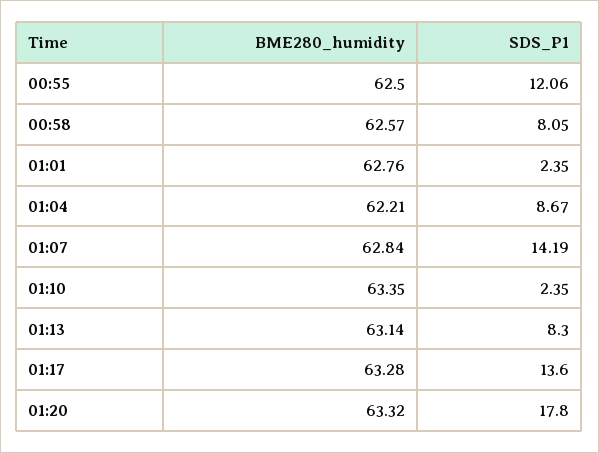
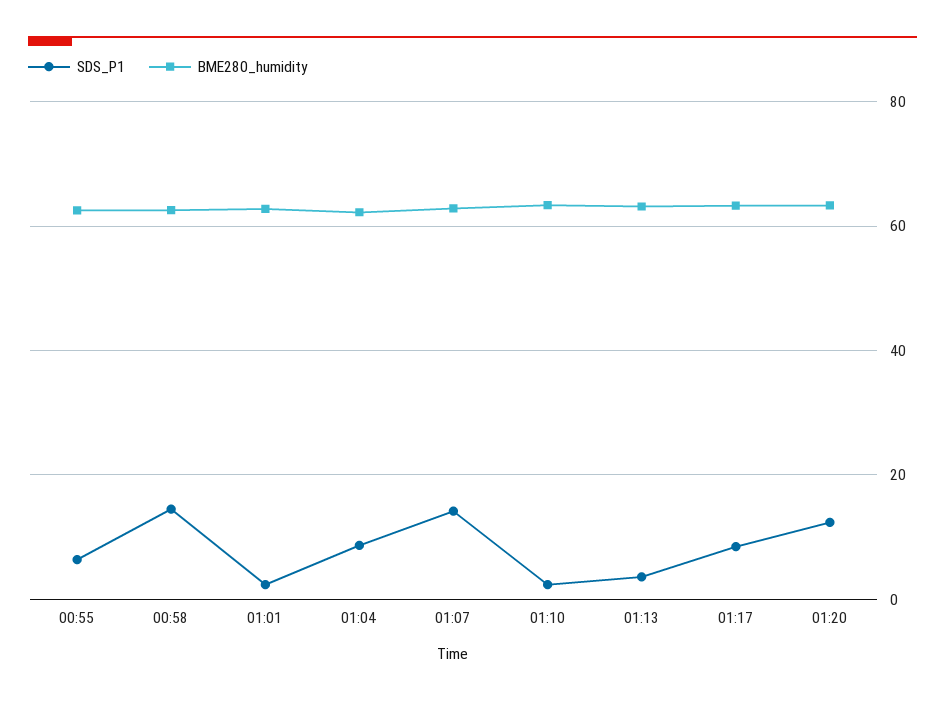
SDS_P1, 00:55: 12.06 -> 6
SDS_P1, 00:58: 8.05 -> 14
SDS_P1, 01:13: 8.3 -> 4
SDS_P1, 01:17: 13.6 -> 8
SDS_P1, 01:20: 17.8 -> 12

